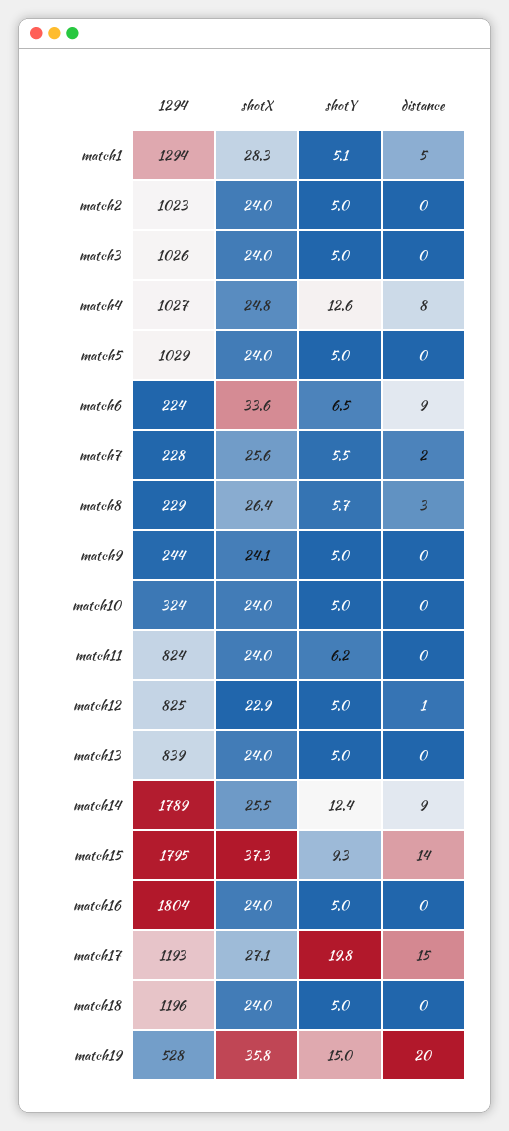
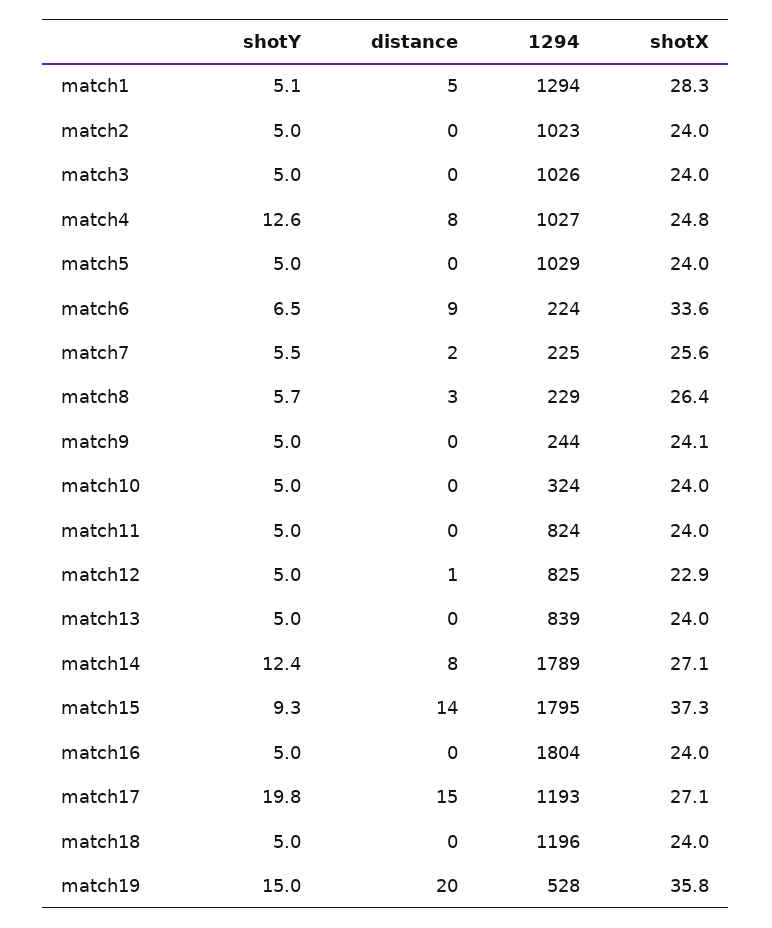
1294, match7: 228 -> 225
shotY, match11: 6.2 -> 5
shotX, match14: 25.5 -> 27.1
distance, match14: 9 -> 8

